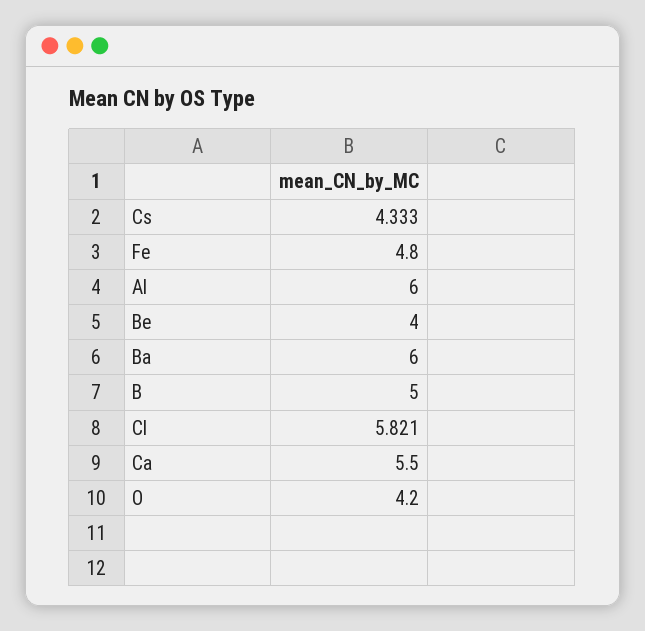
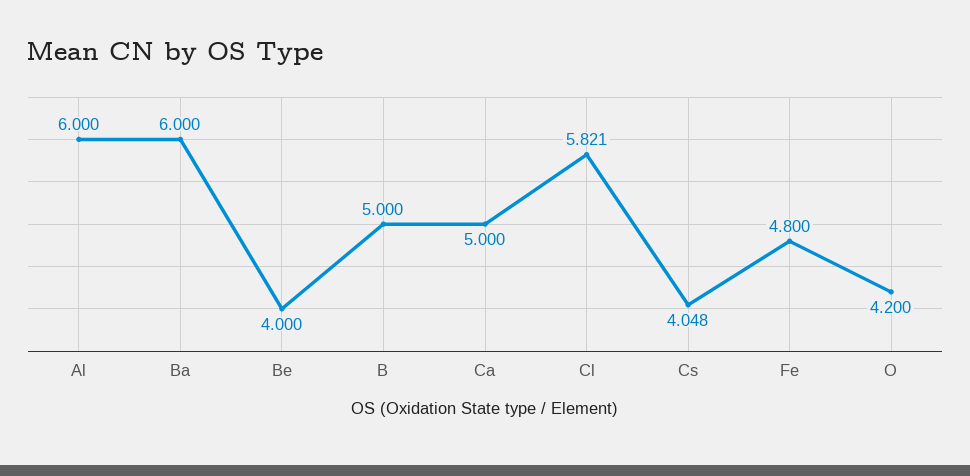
Cs: 4.333 -> 4.048
Ca: 5.5 -> 5

